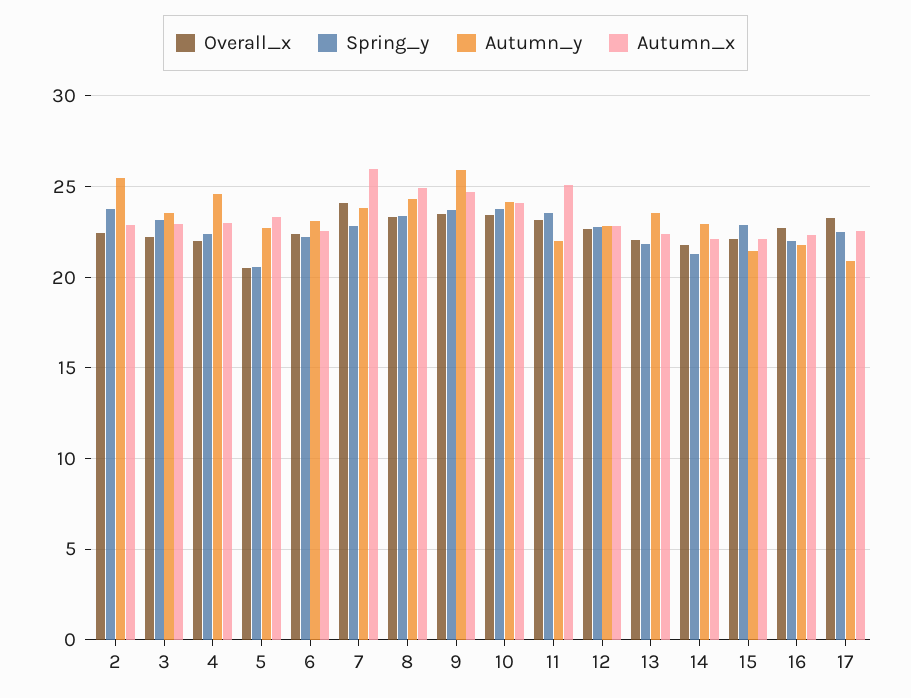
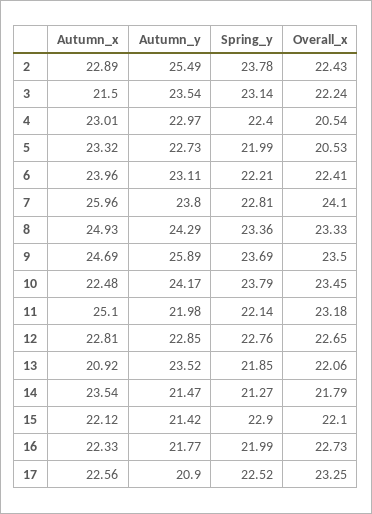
Autumn_x, 3: 23 -> 21.5
Overall_x, 4: 22 -> 20.54
Autumn_y, 4: 24.5 -> 22.97
Spring_y, 5: 20.5 -> 21.99
Autumn_x, 6: 22.5 -> 23.96
Autumn_x, 10: 24 -> 22.48
Spring_y, 11: 23.5 -> 22.14
Autumn_x, 13: 22.5 -> 20.92
Autumn_y, 14: 23 -> 21.47
Autumn_x, 14: 22 -> 23.54

